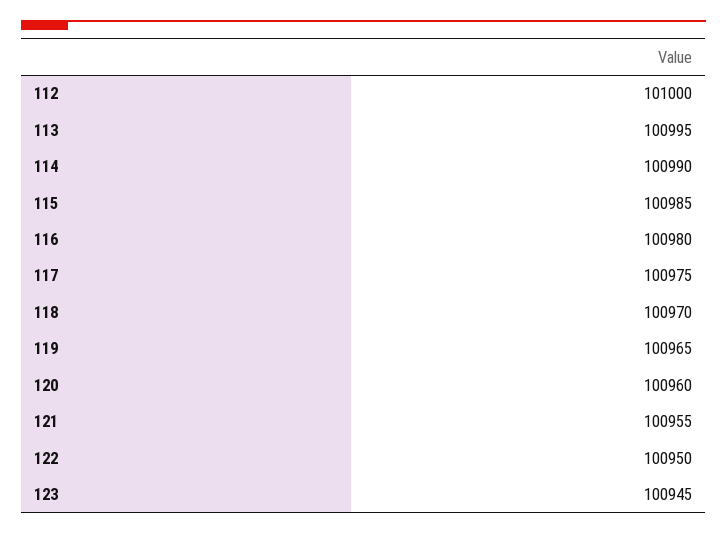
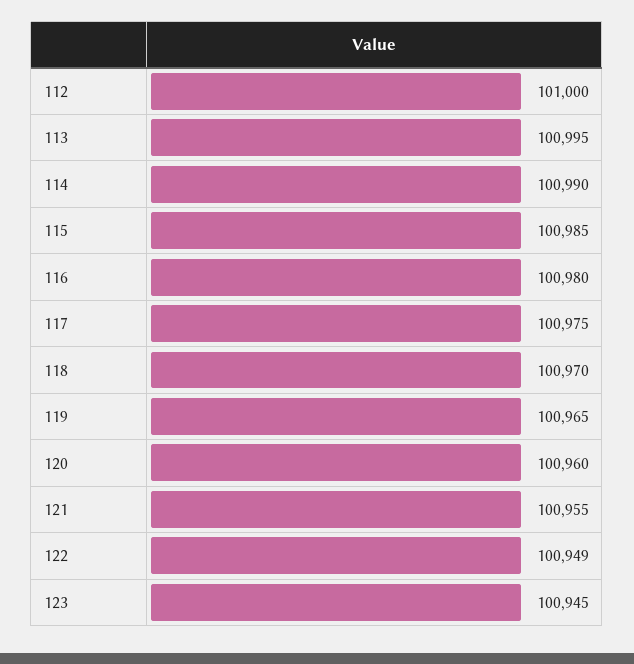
122: 100950 -> 100949

